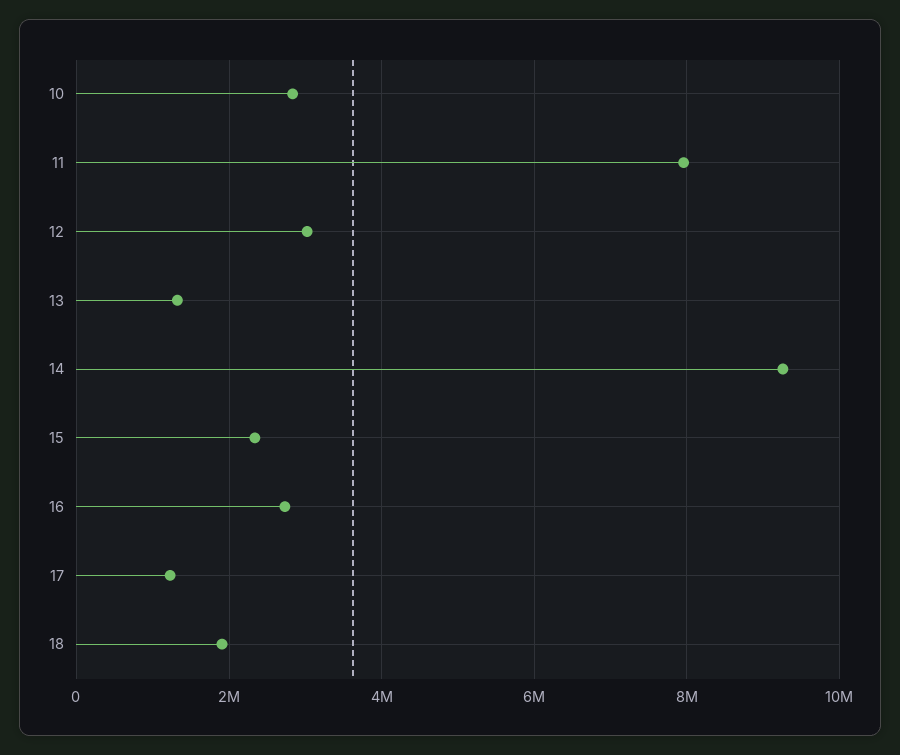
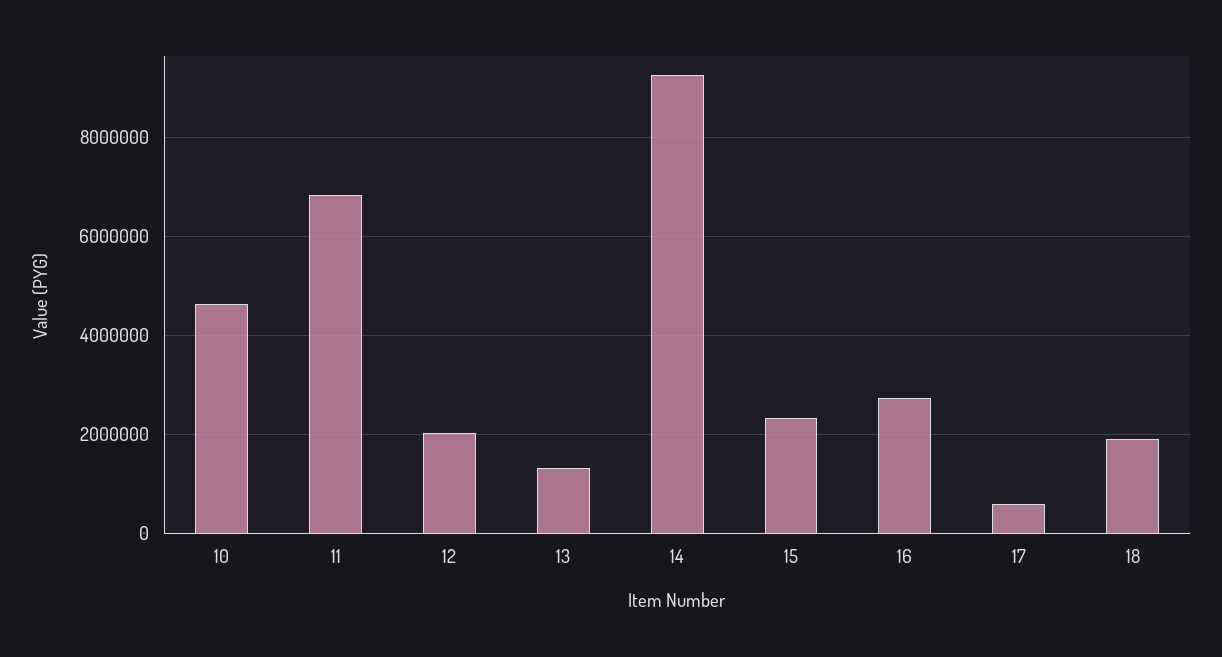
10: 2800000 -> 4600000
11: 8000000 -> 6800000
12: 3000000 -> 2000000
17: 1200000 -> 600000

